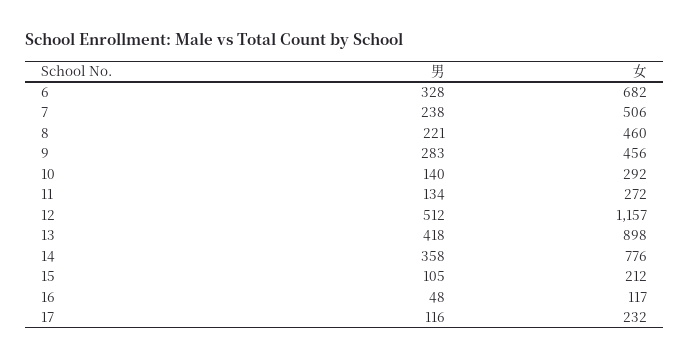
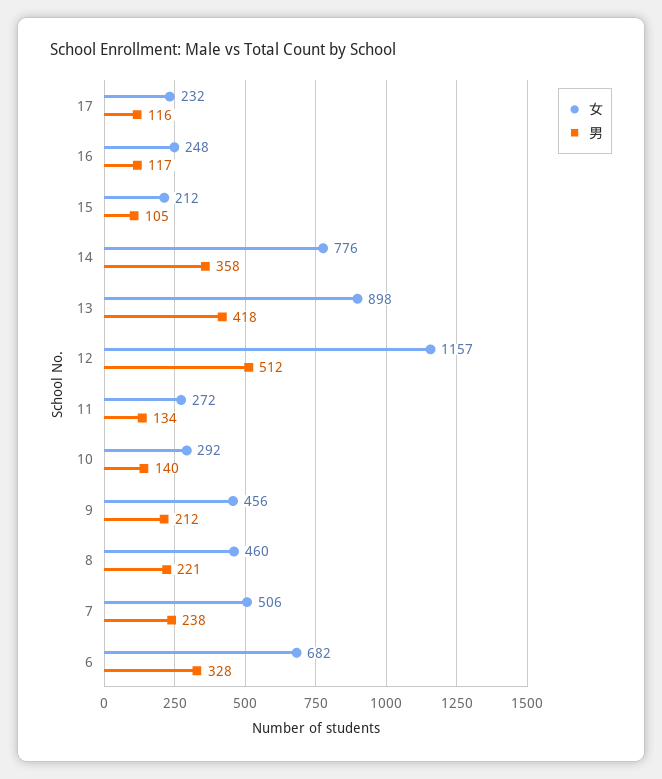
男, 9: 283 -> 212
男, 16: 48 -> 117
女, 16: 117 -> 248

